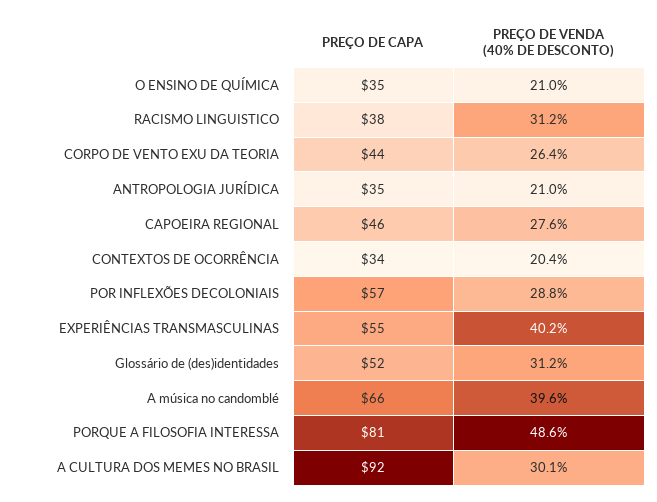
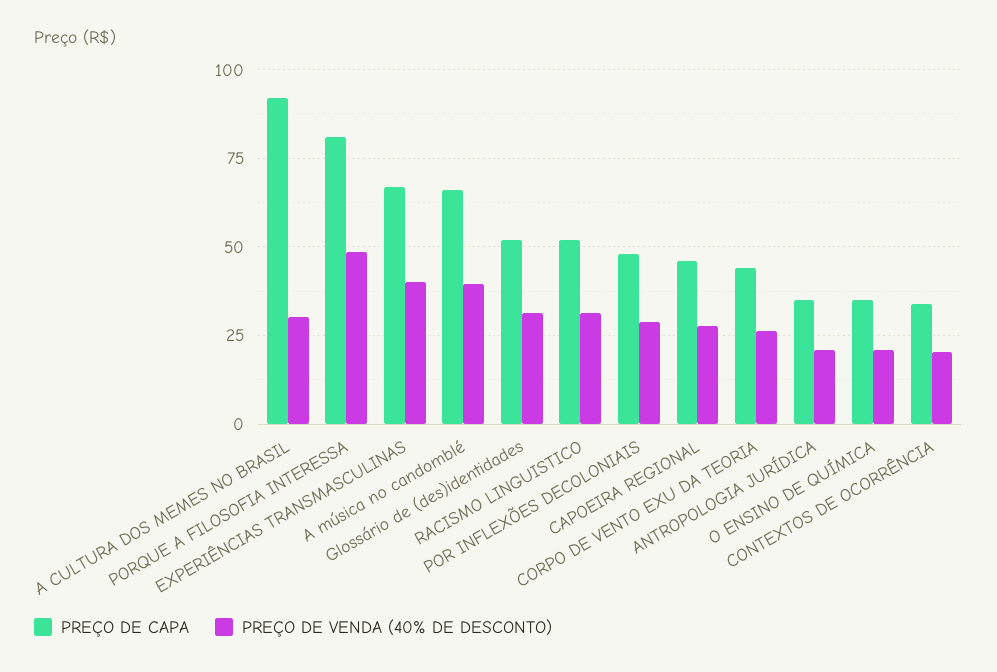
PREÇO DE CAPA, RACISMO LINGUISTICO: 38 -> 52.5
PREÇO DE CAPA, POR INFLEXÕES DECOLONIAIS: 57 -> 47.5
PREÇO DE CAPA, EXPERIÊNCIAS TRANSMASCULINAS: 55 -> 67.5

